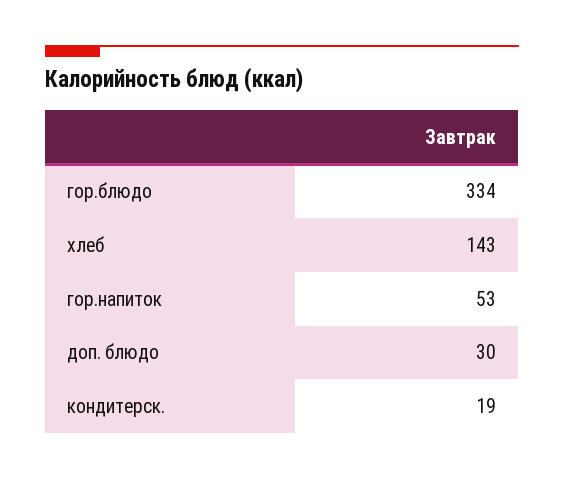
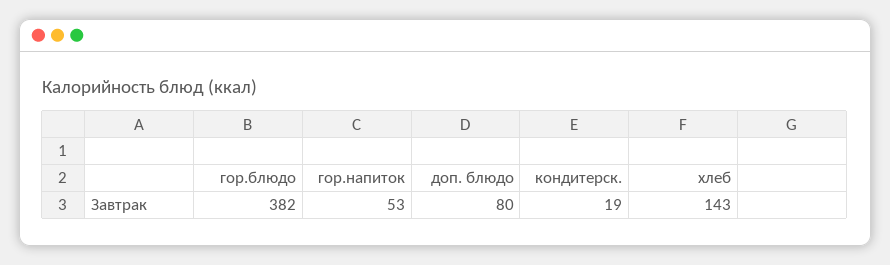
гор.блюдо: 334 -> 382
доп. блюдо: 30 -> 80

